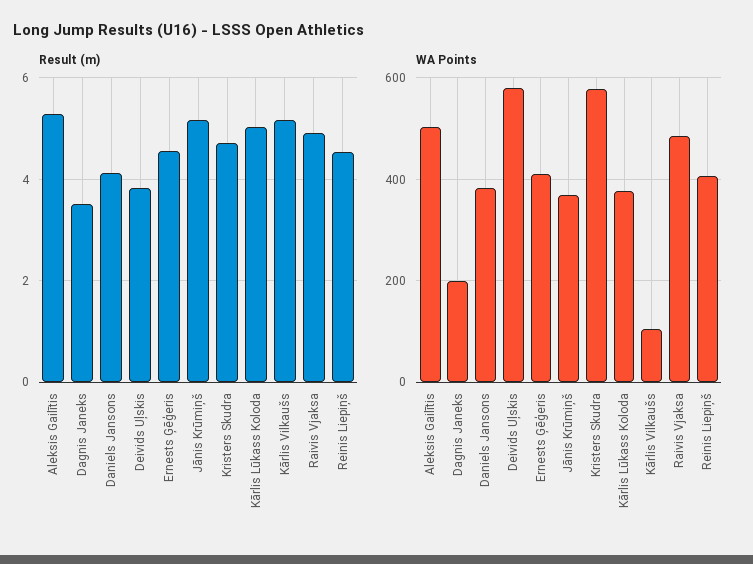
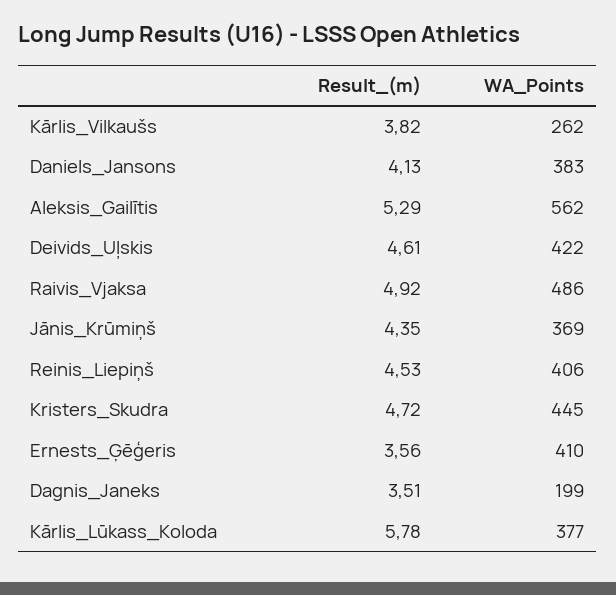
Result (m), Deivids Uļskis: 3.8 -> 4.61
Result (m), Ernests Ģēģeris: 4.6 -> 3.56
Result (m), Jānis Krūmiņš: 5.2 -> 4.35
Result (m), Kārlis Lūkass Koloda: 5 -> 5.78
Result (m), Kārlis Vilkaušs: 5.2 -> 3.82
WA Points, Aleksis Gailītis: 500 -> 562
WA Points, Deivids Uļskis: 580 -> 422
WA Points, Kristers Skudra: 580 -> 445
WA Points, Kārlis Vilkaušs: 100 -> 262

